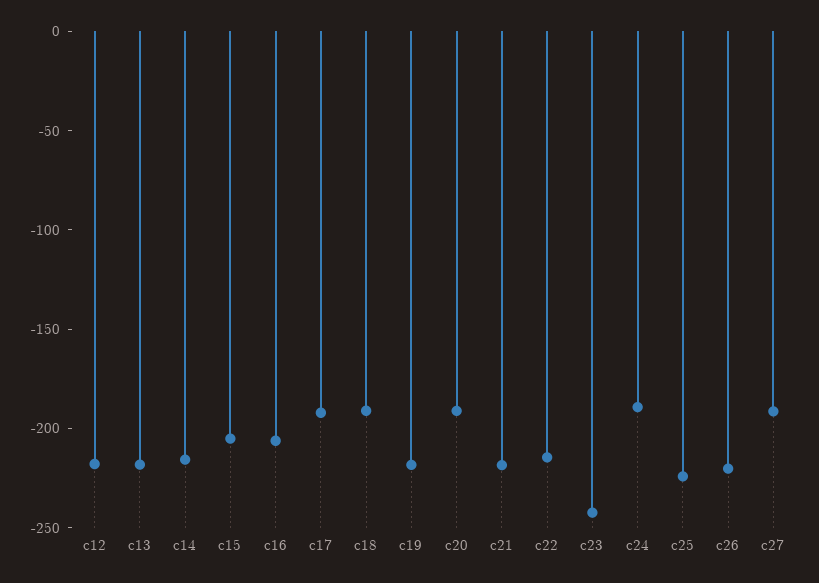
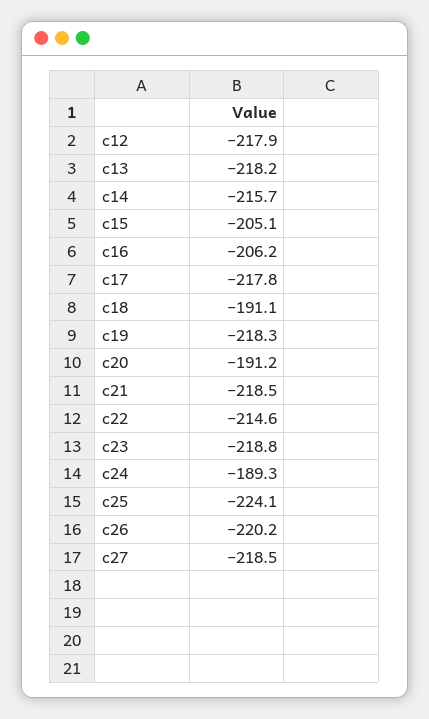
c17: -190 -> -217.8
c23: -240 -> -218.8
c27: -190 -> -218.5

